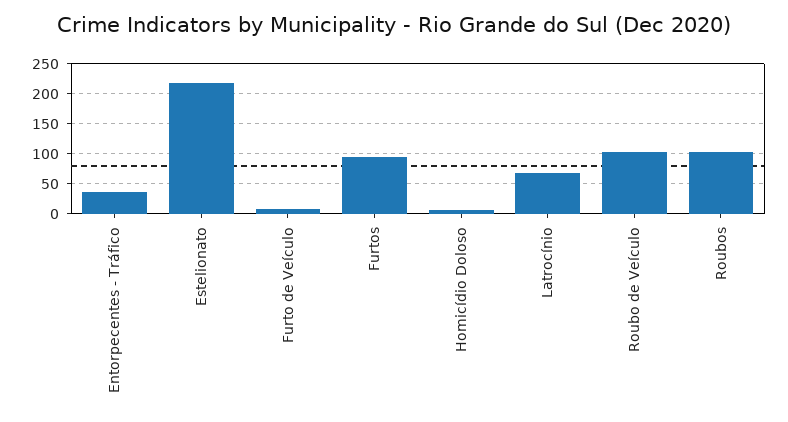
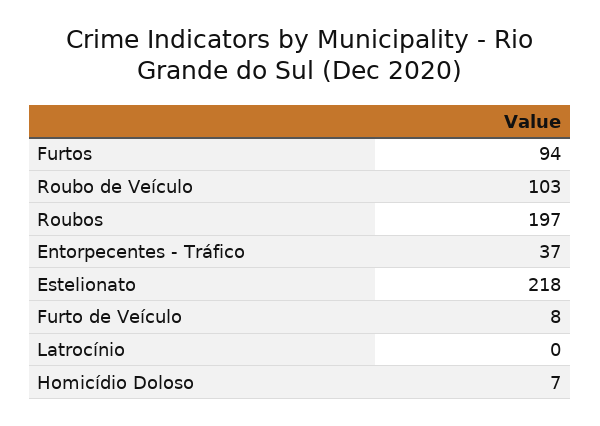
Latrocínio: 75 -> 0
Roubos: 100 -> 197

